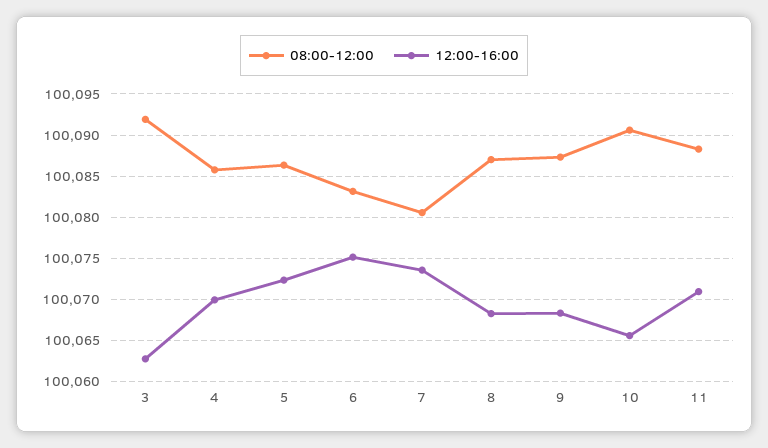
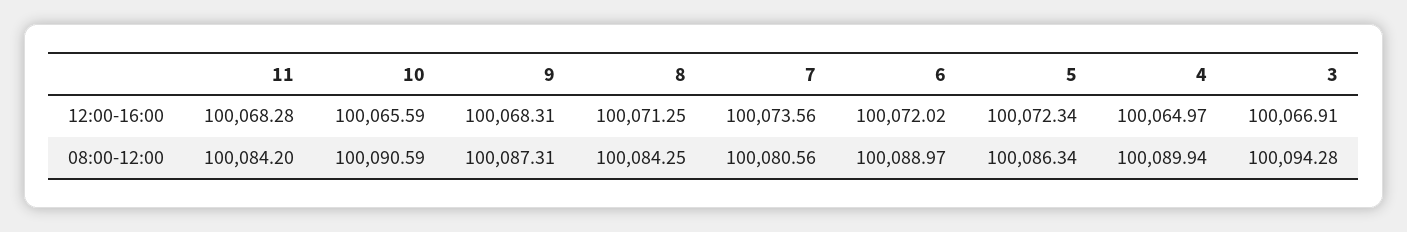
08:00-12:00, 3: 100092 -> 100094.28
12:00-16:00, 3: 100063 -> 100066.91
08:00-12:00, 4: 100086 -> 100089.94
12:00-16:00, 4: 100070 -> 100064.97
08:00-12:00, 6: 100083 -> 100088.97
12:00-16:00, 6: 100075 -> 100072.02
08:00-12:00, 8: 100087 -> 100084.25
12:00-16:00, 8: 100068 -> 100071.25
08:00-12:00, 11: 100088 -> 100084.2
12:00-16:00, 11: 100071 -> 100068.28

